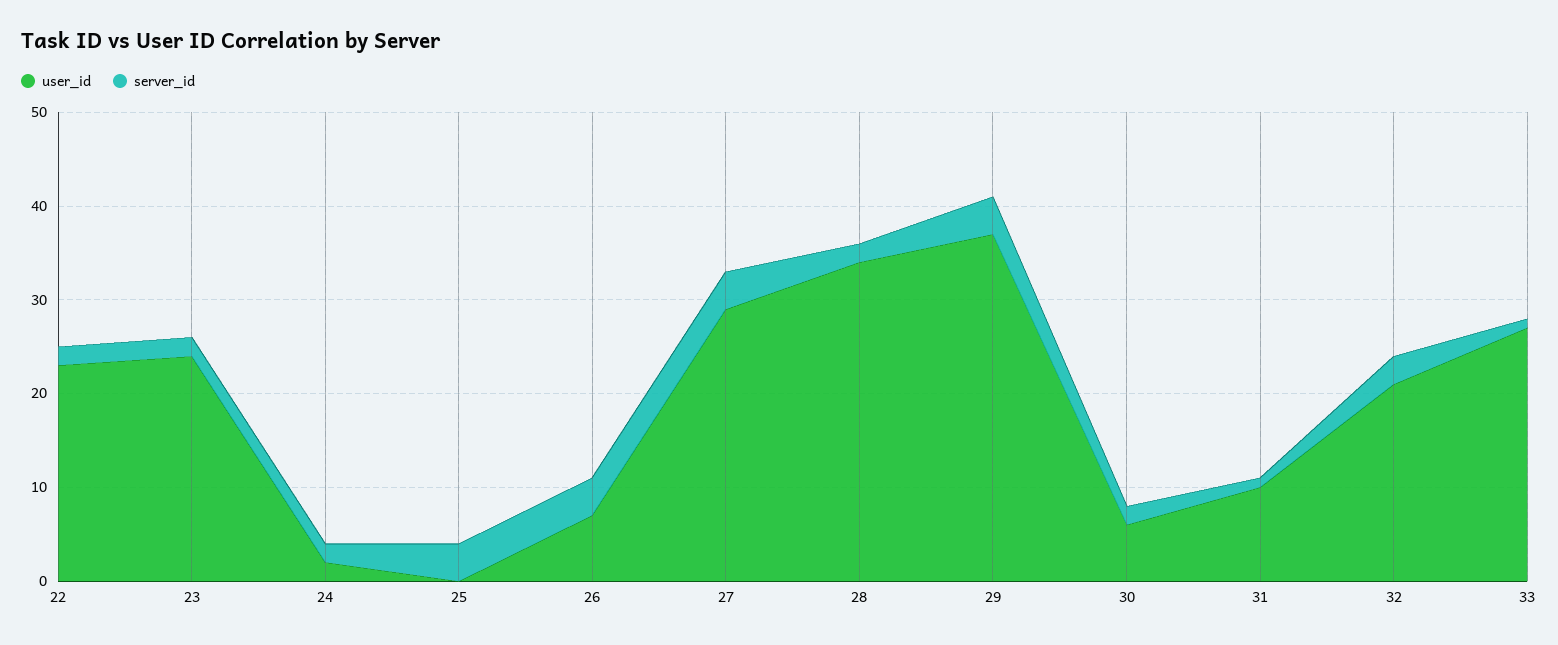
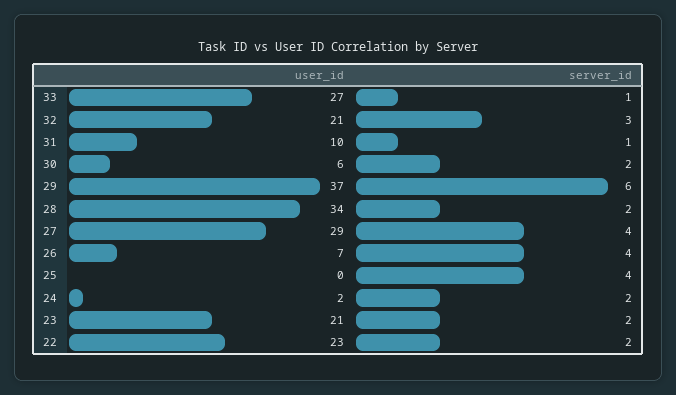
user_id, 23: 24 -> 21
server_id, 29: 4 -> 6

